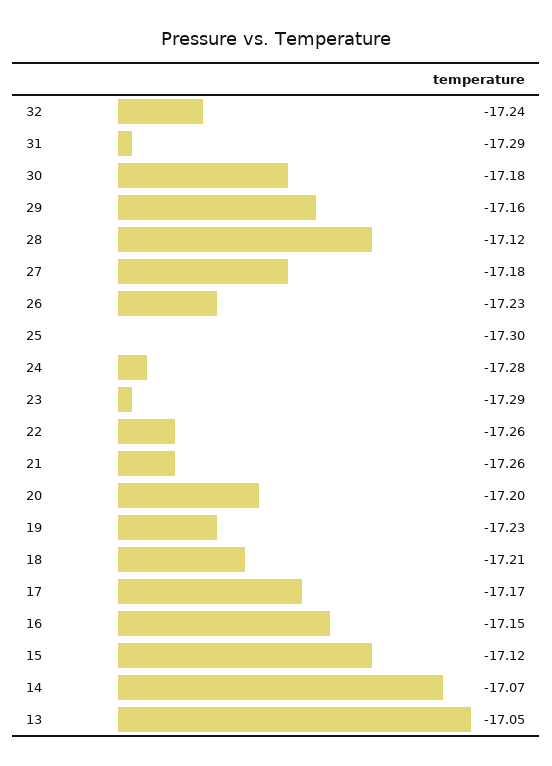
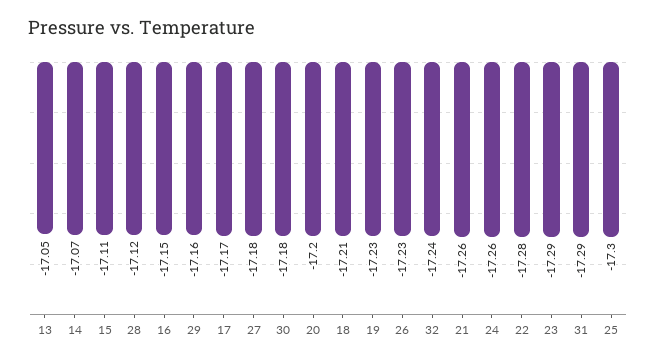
24: -17.28 -> -17.26
22: -17.26 -> -17.28
15: -17.12 -> -17.11

